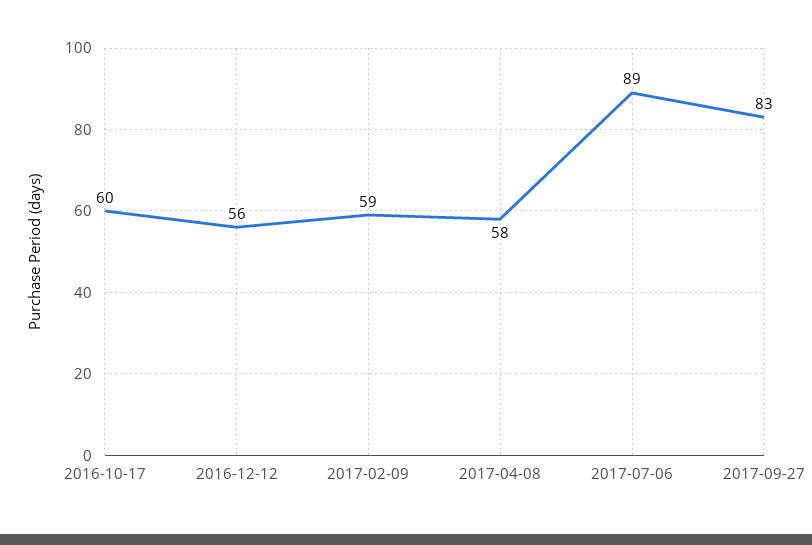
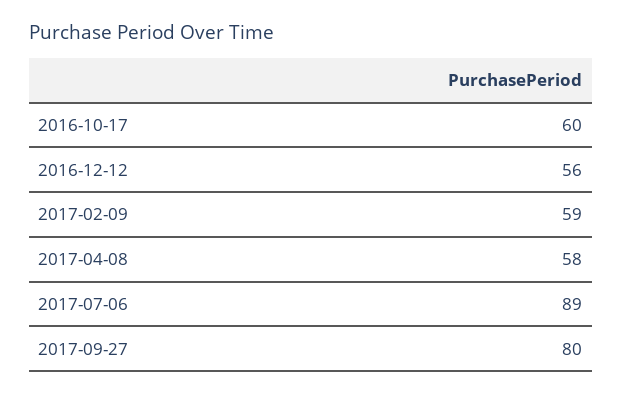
2017-09-27: 83 -> 80

